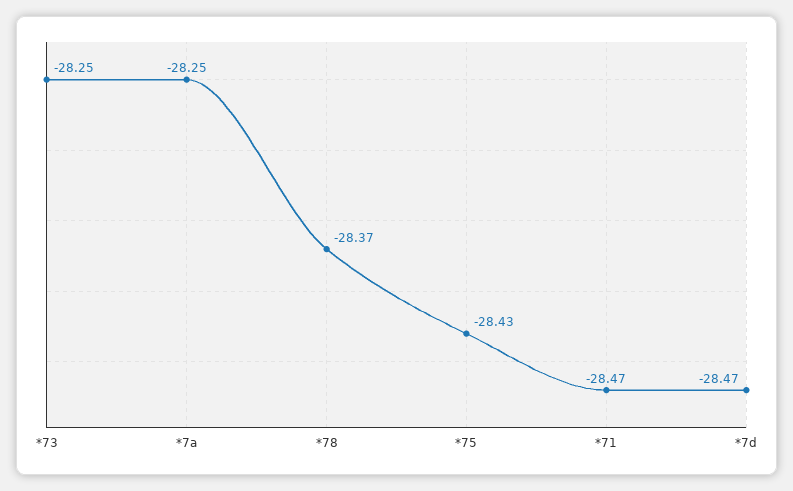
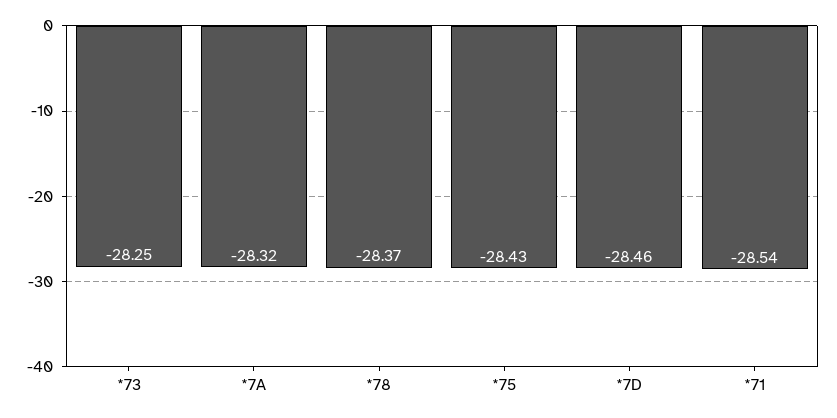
*7a: -28.25 -> -28.32
*71: -28.47 -> -28.54
*7d: -28.47 -> -28.46

